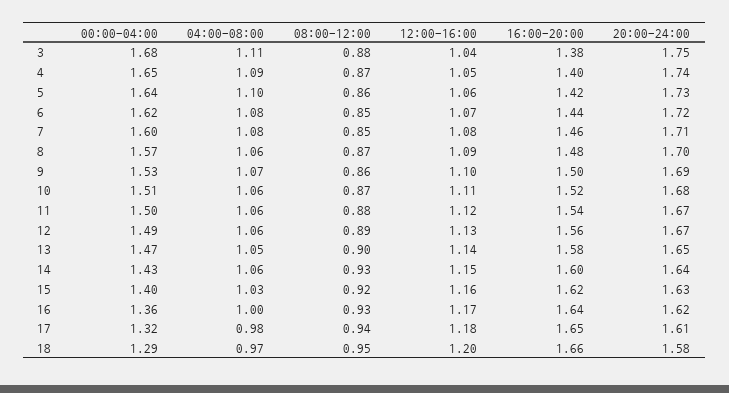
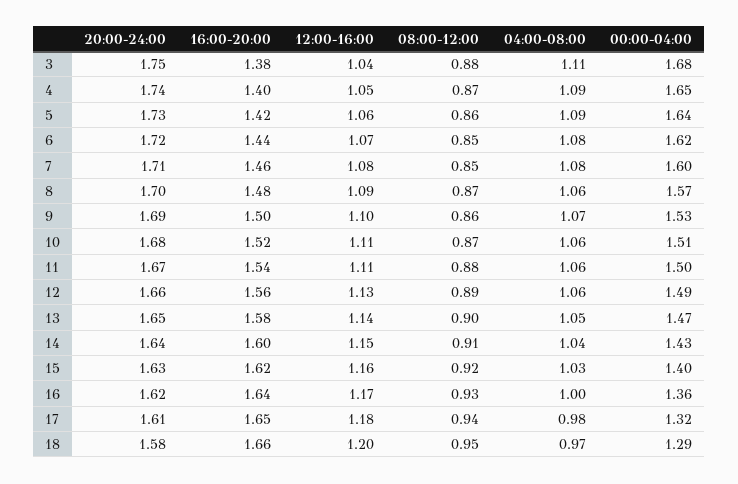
04:00-08:00, 5: 1.1 -> 1.09
12:00-16:00, 11: 1.12 -> 1.11
20:00-24:00, 12: 1.67 -> 1.66
04:00-08:00, 14: 1.06 -> 1.04
08:00-12:00, 14: 0.93 -> 0.91

